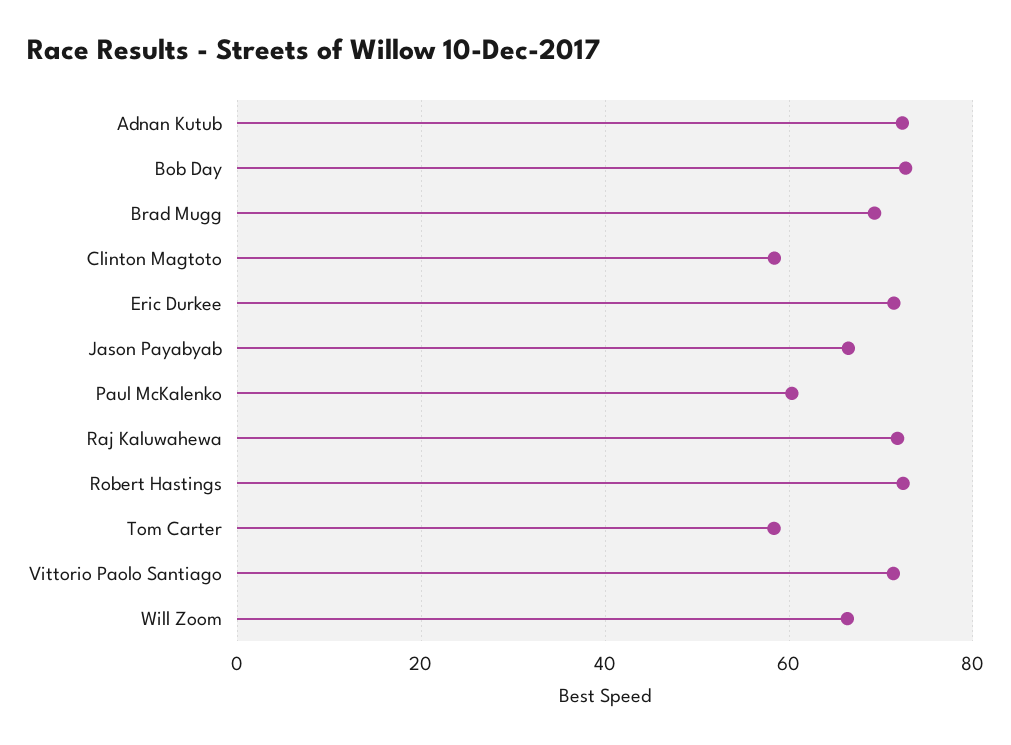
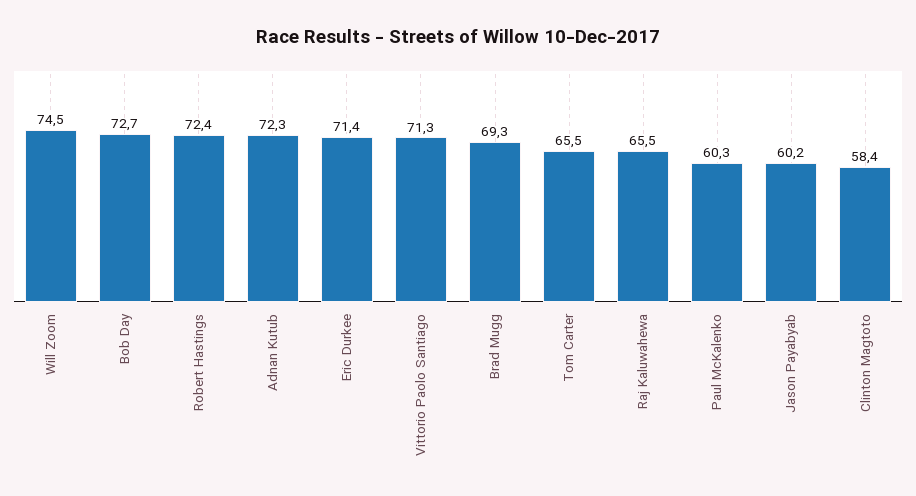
Jason Payabyab: 66 -> 60.2
Raj Kaluwahewa: 72 -> 65.5
Tom Carter: 58 -> 65.5
Will Zoom: 66 -> 74.5

